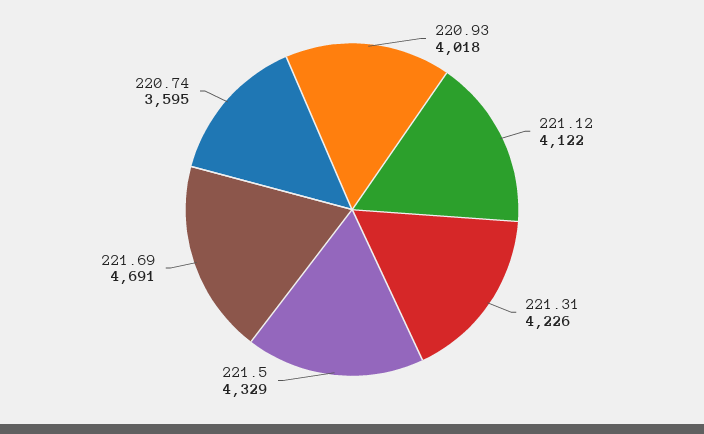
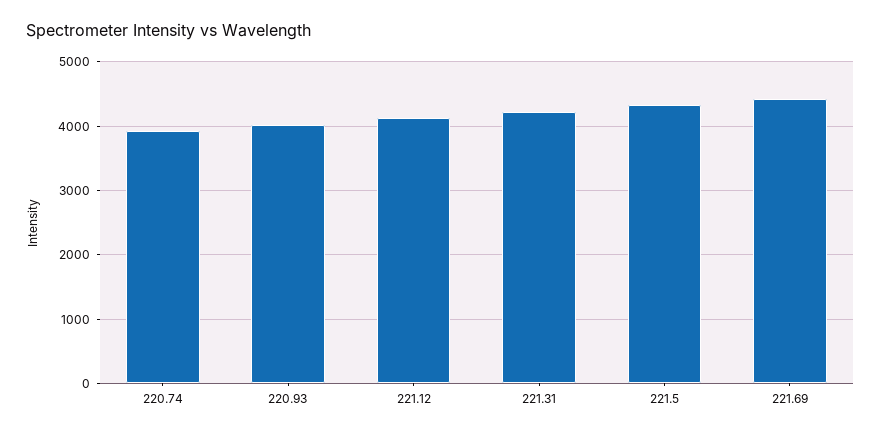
221.69: 4691 -> 4400
220.74: 3595 -> 3900

